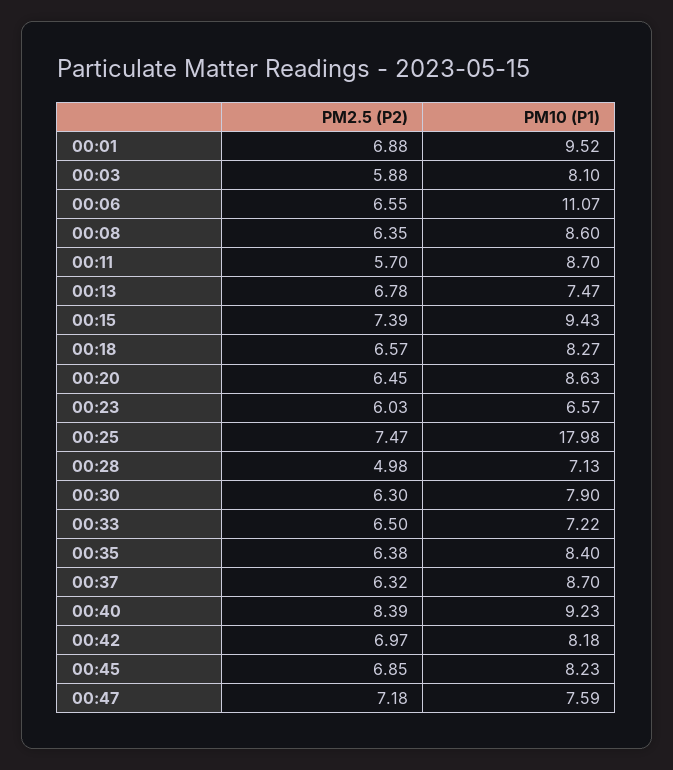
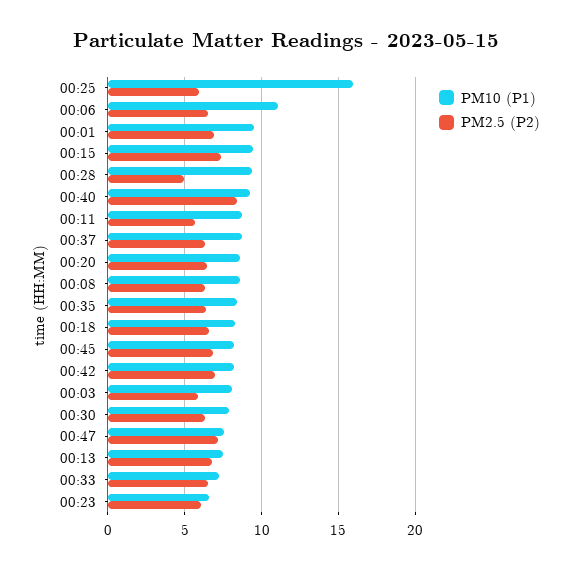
PM2.5 (P2), 00:25: 7.47 -> 6
PM10 (P1), 00:25: 17.98 -> 16
PM10 (P1), 00:28: 7.13 -> 9.5

